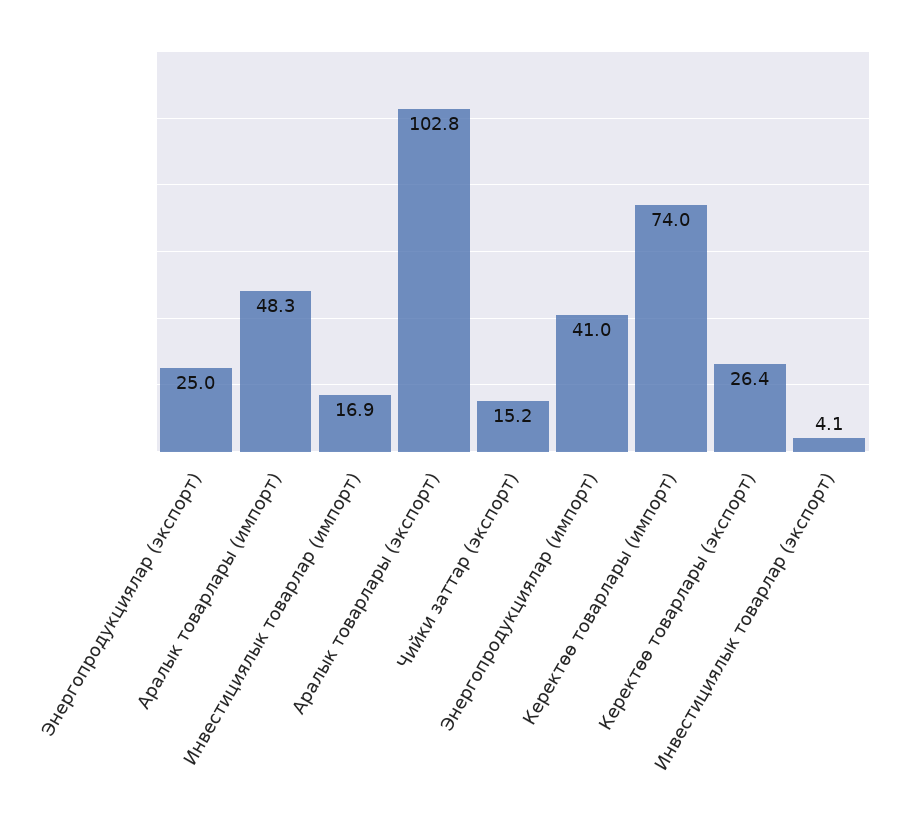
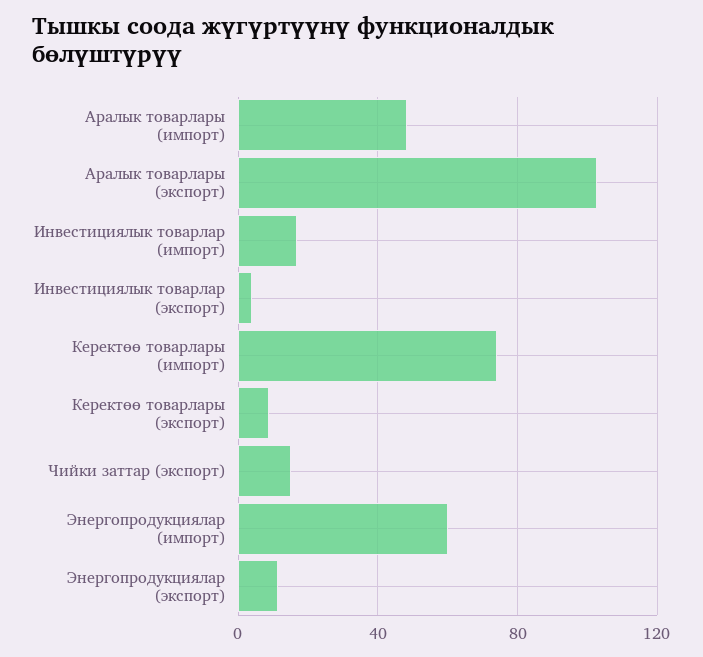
Энергопродукциялар (экспорт): 25 -> 10
Энергопродукциялар (импорт): 41 -> 60
Керектөө товарлары (экспорт): 26.4 -> 10

